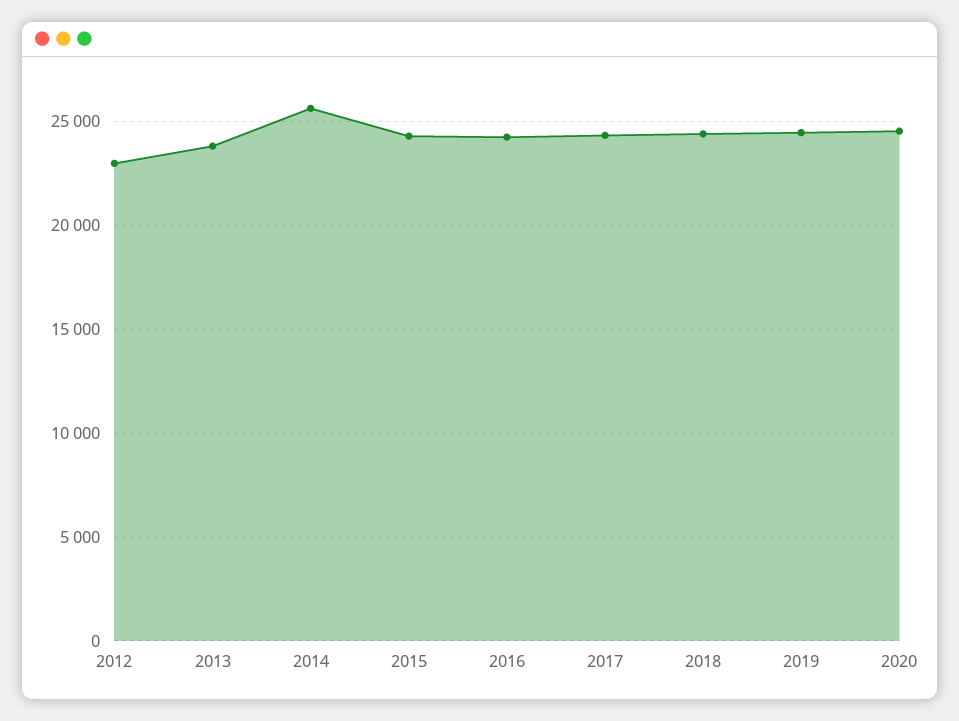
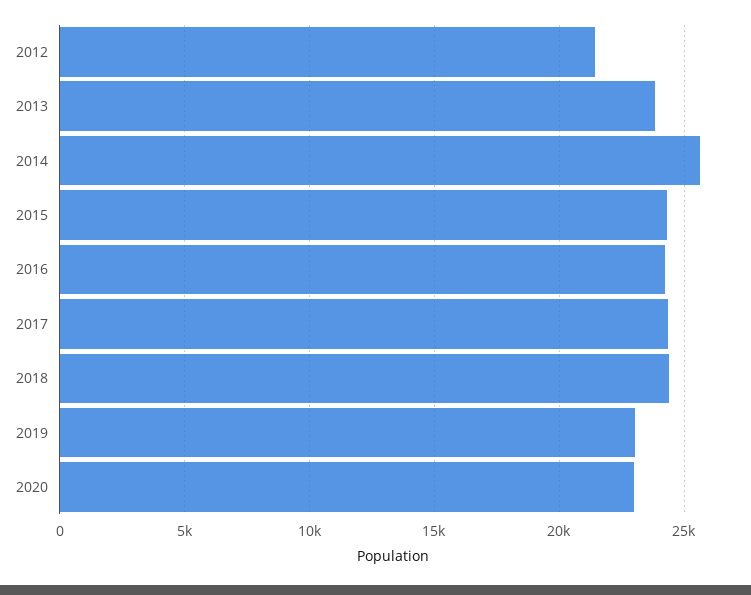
2012: 23000 -> 21500
2019: 24500 -> 23000
2020: 24500 -> 23000

